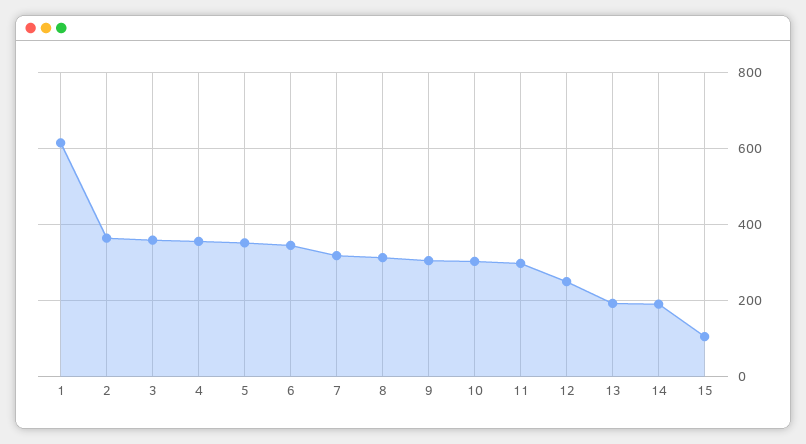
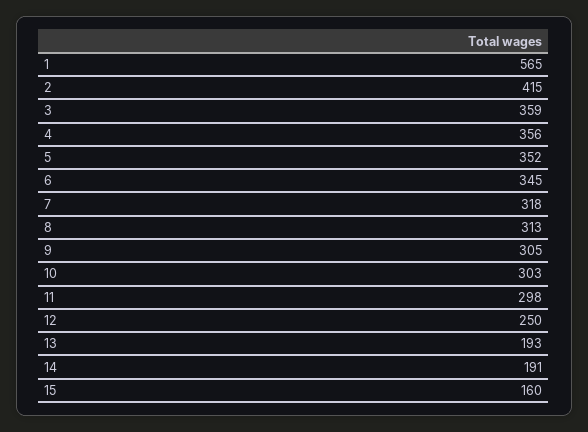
1: 620 -> 565
2: 360 -> 415
15: 100 -> 160

